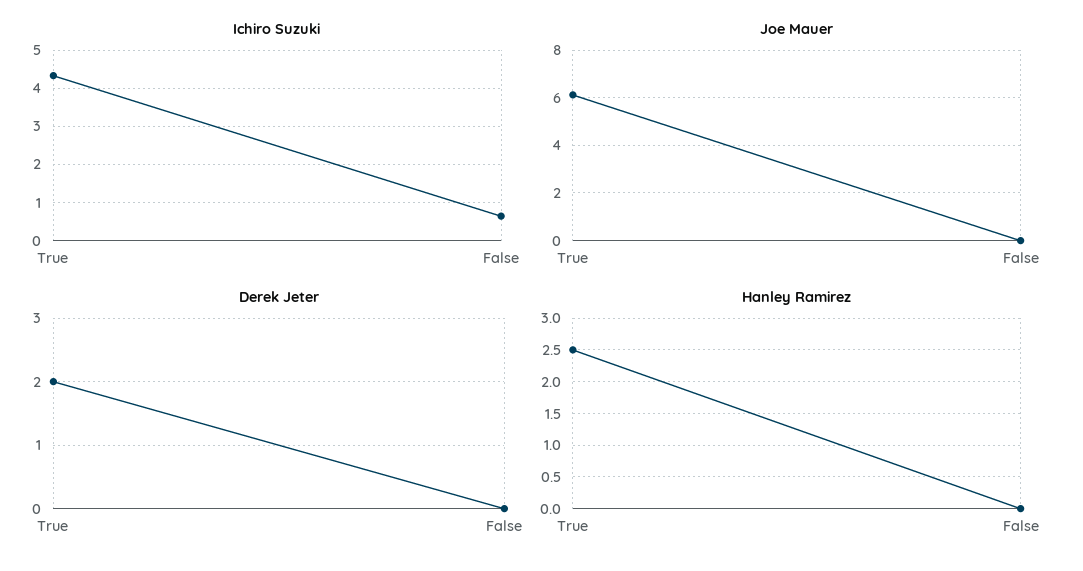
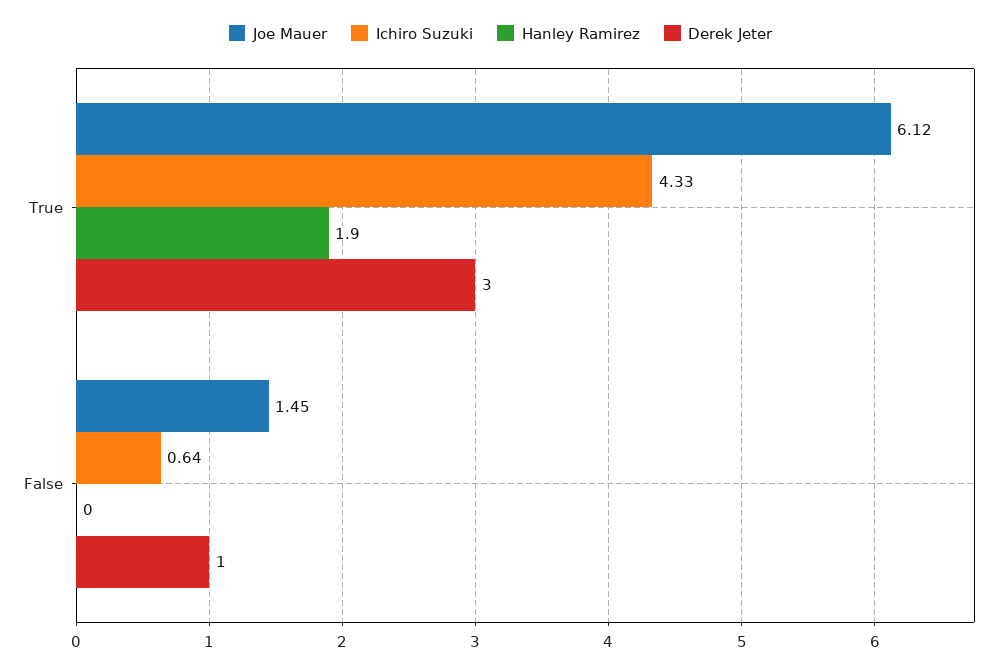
Joe Mauer, False: 0 -> 1.45
Derek Jeter, True: 2 -> 3
Derek Jeter, False: 0 -> 1
Hanley Ramirez, True: 2.5 -> 1.9

